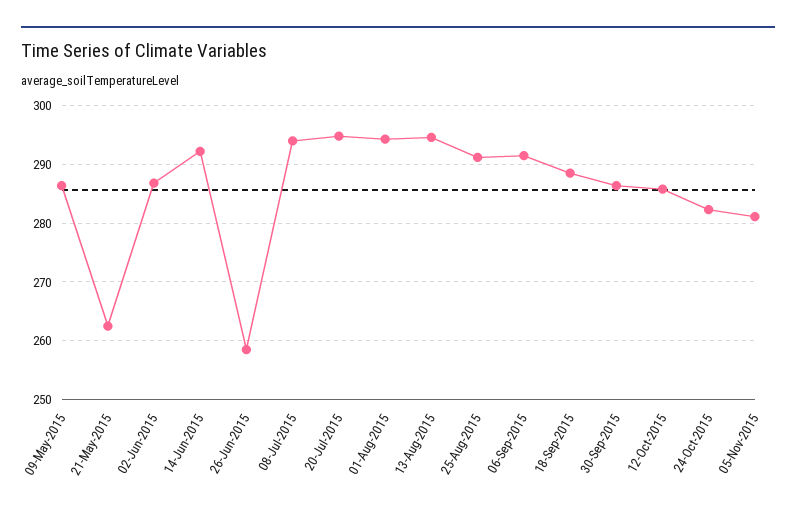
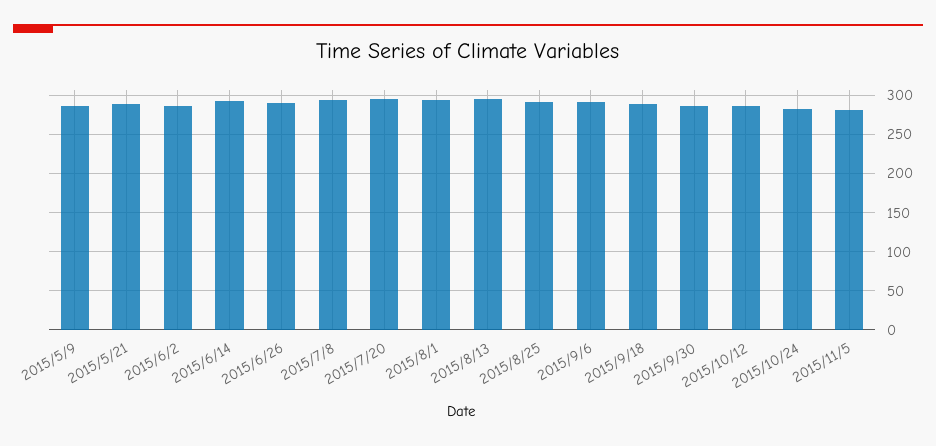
21-May-2015: 262 -> 290
26-Jun-2015: 258 -> 290

